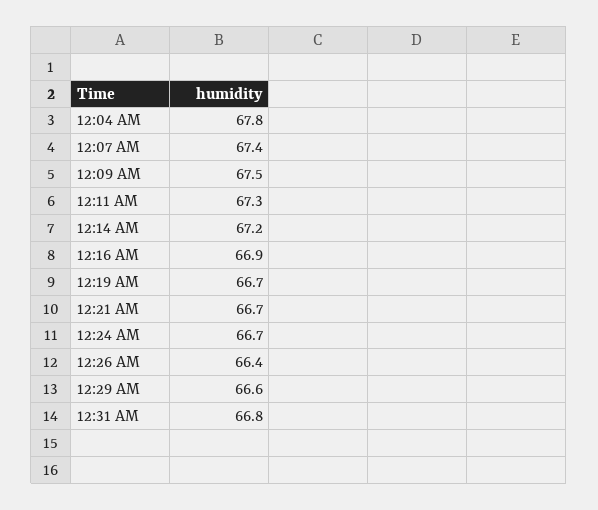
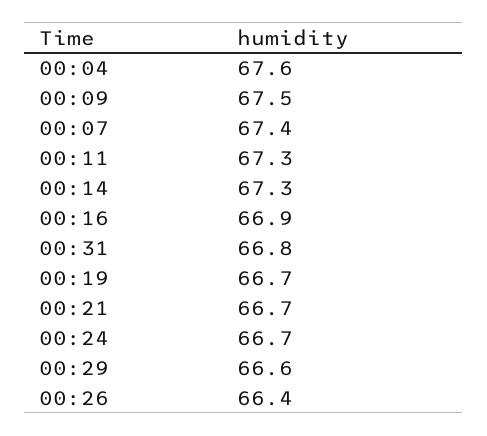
12:04 AM: 67.8 -> 67.6
12:14 AM: 67.2 -> 67.3

